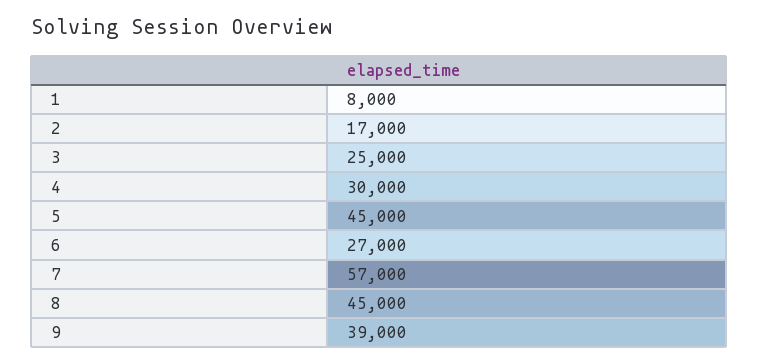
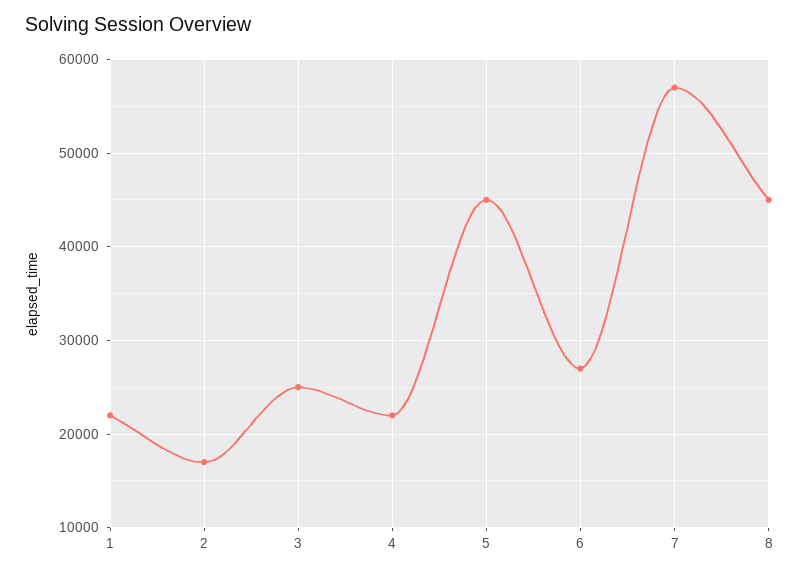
1: 8000 -> 22000
4: 30000 -> 22000
9: 39000 -> none

